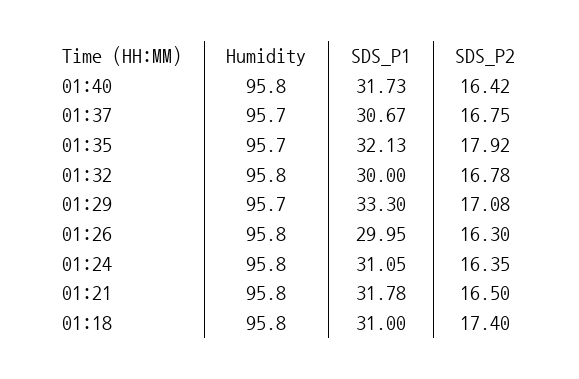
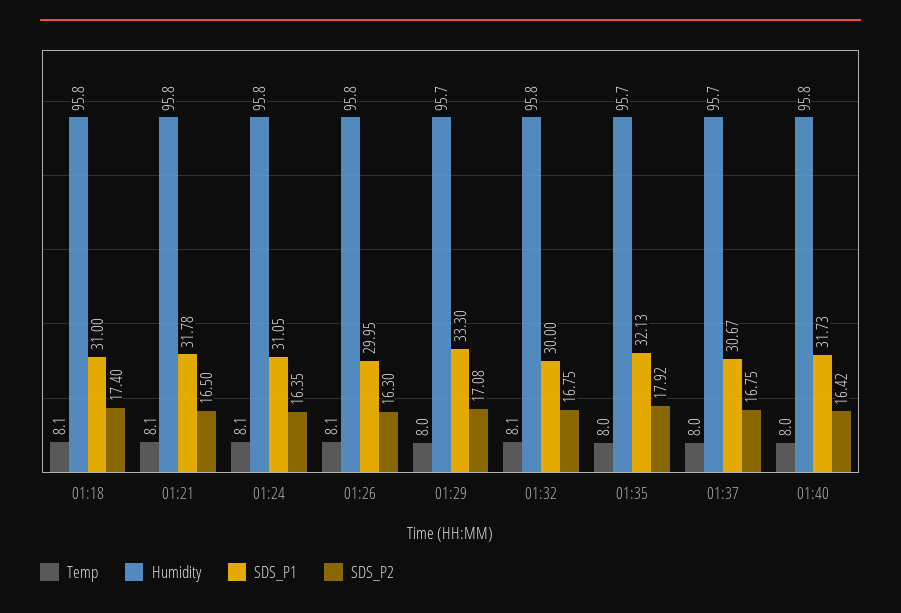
SDS_P2, 01:32: 16.78 -> 16.75
Temp, 01:18: none -> 8.1
Temp, 01:21: none -> 8.1
Temp, 01:24: none -> 8.1
Temp, 01:26: none -> 8.1
Temp, 01:29: none -> 8
Temp, 01:32: none -> 8.1
Temp, 01:35: none -> 8
Temp, 01:37: none -> 8
Temp, 01:40: none -> 8

